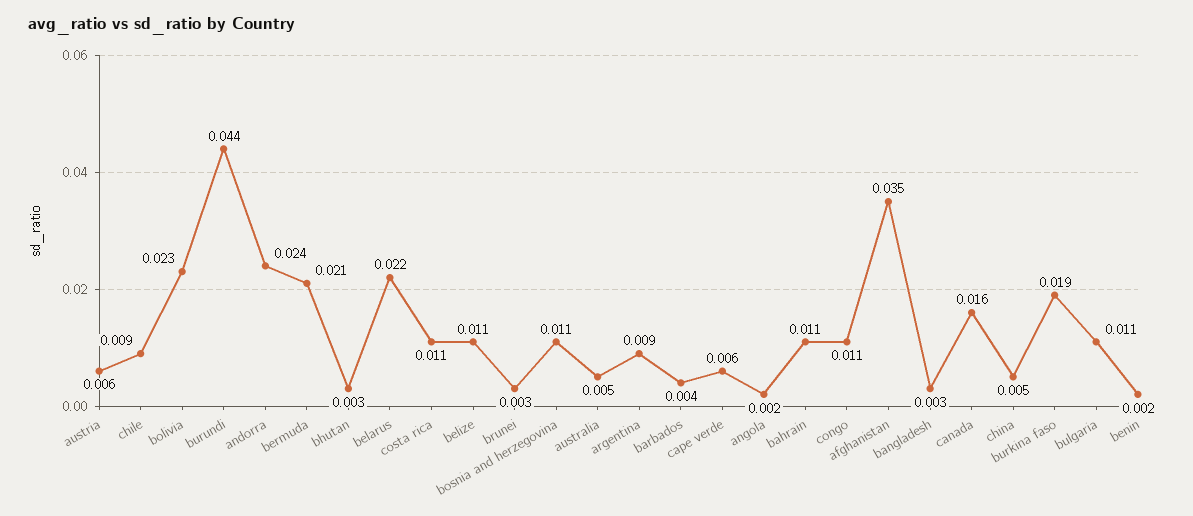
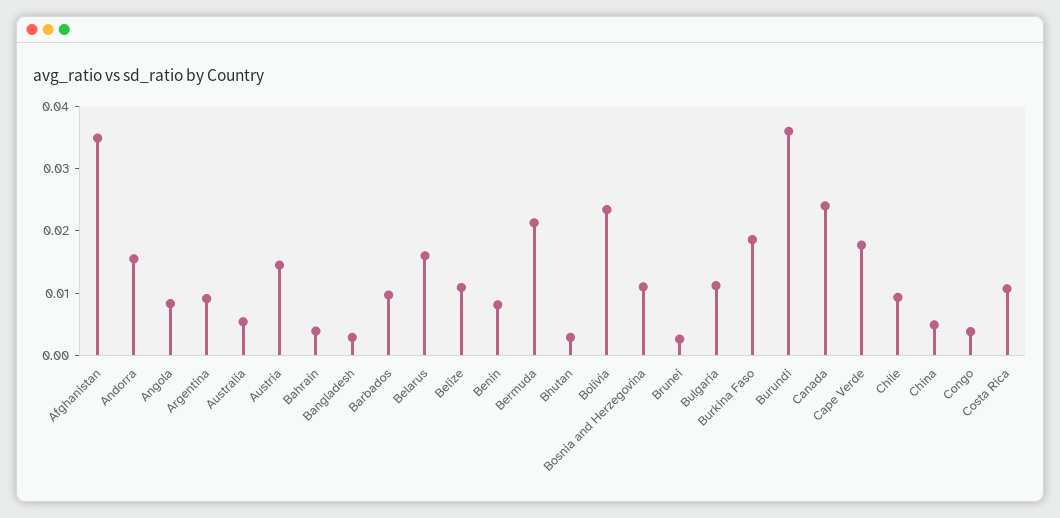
austria: 0.006 -> 0.014
burundi: 0.044 -> 0.036
andorra: 0.024 -> 0.016
belarus: 0.022 -> 0.016
barbados: 0.004 -> 0.01
cape verde: 0.006 -> 0.018
angola: 0.002 -> 0.008
bahrain: 0.011 -> 0.004
congo: 0.011 -> 0.004
canada: 0.016 -> 0.024
benin: 0.002 -> 0.008

